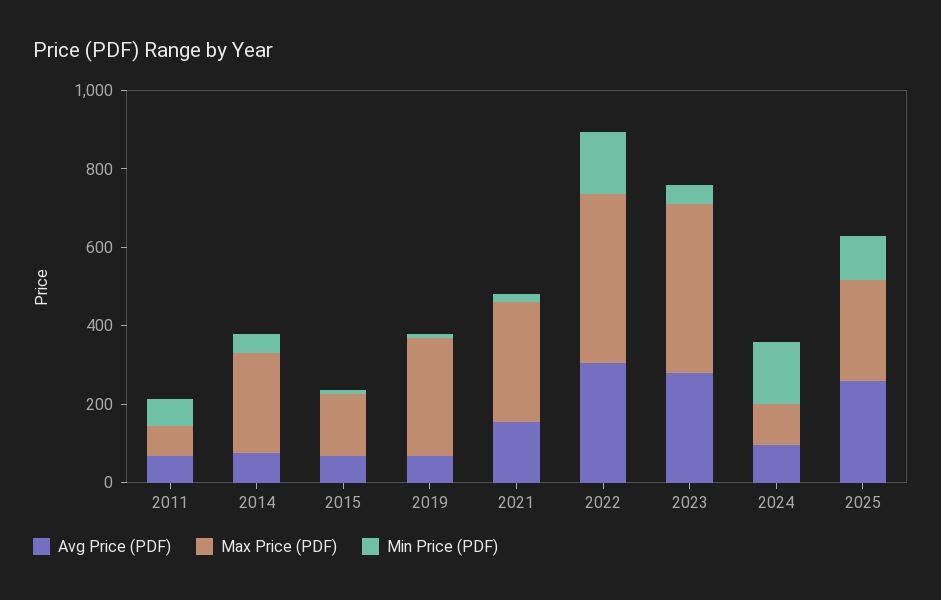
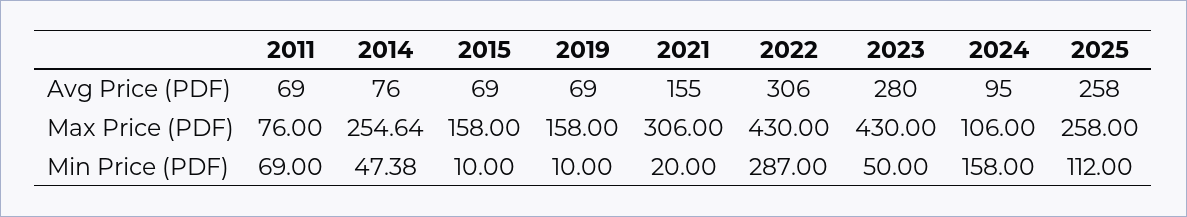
Max Price (PDF), 2019: 300 -> 158
Min Price (PDF), 2022: 150 -> 287

